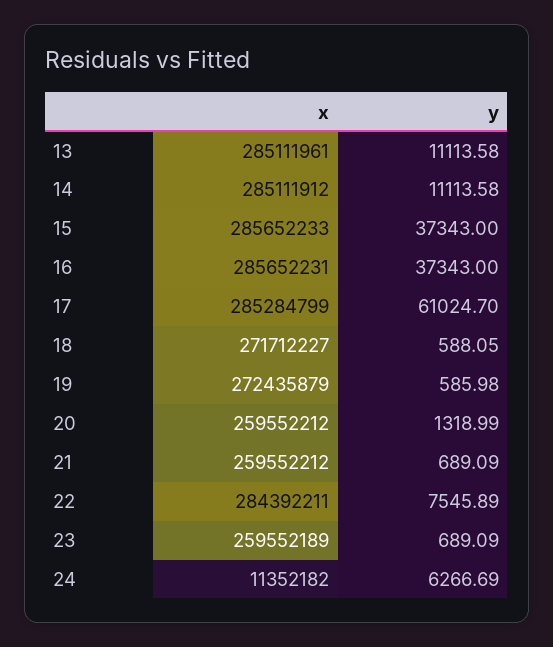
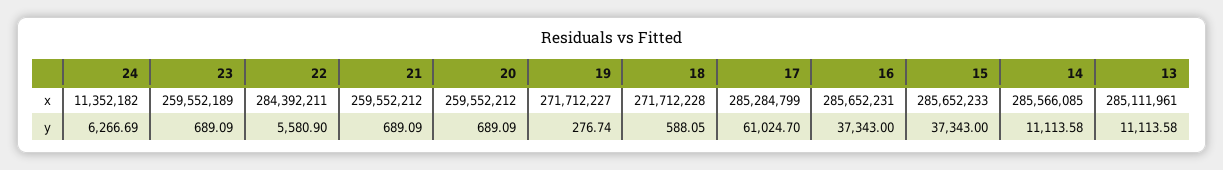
x, 14: 285111912 -> 285566085
x, 18: 271712227 -> 271712228
x, 19: 272435879 -> 271712227
y, 19: 585.98 -> 276.74
y, 20: 1318.99 -> 689.09
y, 22: 7545.89 -> 5580.9

